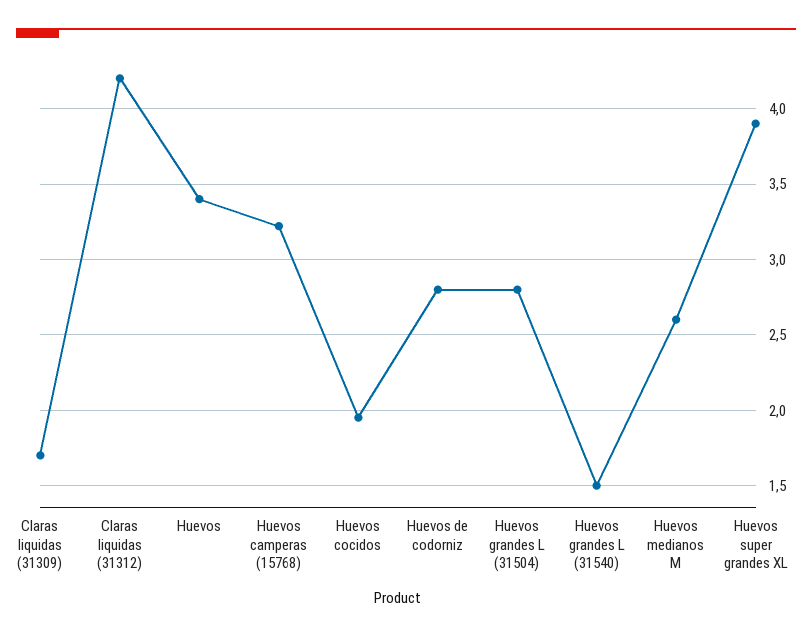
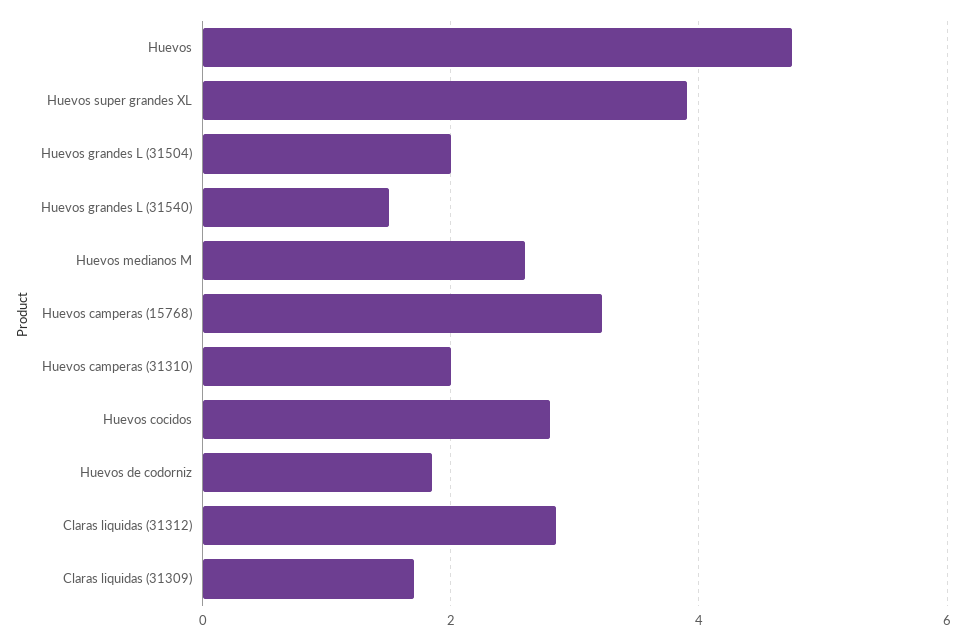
Claras liquidas (31312): 4.2 -> 2.8
Huevos: 3.4 -> 4.8
Huevos cocidos: 1.95 -> 2.8
Huevos de codorniz: 2.8 -> 1.8
Huevos grandes L (31504): 2.8 -> 2
Huevos camperas (31310): none -> 2

